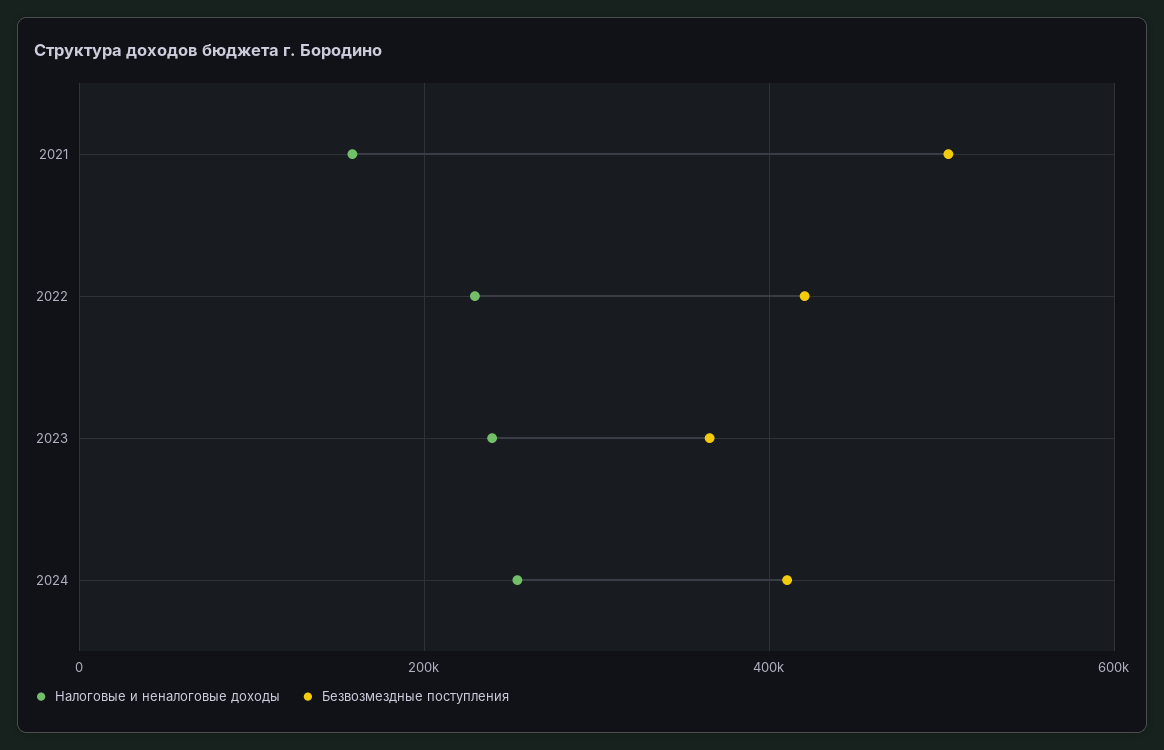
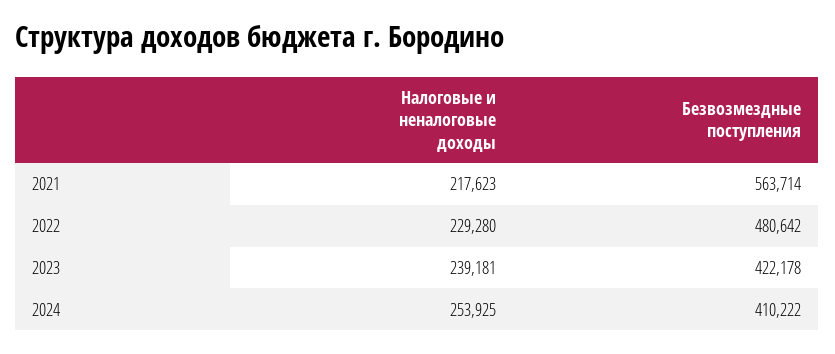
Налоговые и неналоговые доходы, 2021: 160000 -> 217623
Безвозмездные поступления, 2021: 500000 -> 563714
Безвозмездные поступления, 2022: 420000 -> 480642
Безвозмездные поступления, 2023: 360000 -> 422178

